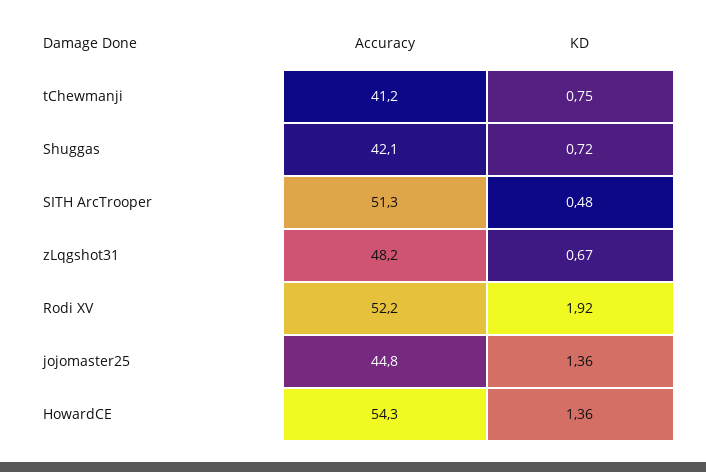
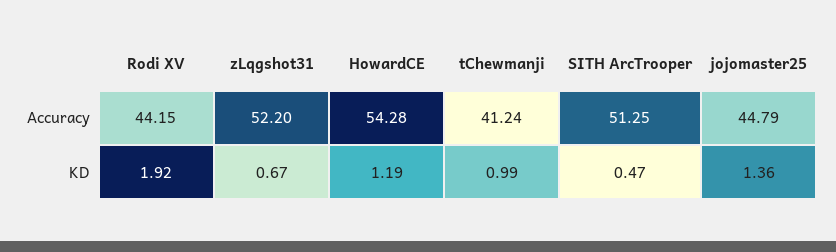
KD, tChewmanji: 0.75 -> 0.99
Accuracy, Shuggas: 42.1 -> none
KD, Shuggas: 0.72 -> none
KD, SITH ArcTrooper: 0.48 -> 0.47
Accuracy, zLqgshot31: 48.2 -> 52.2
Accuracy, Rodi XV: 52.2 -> 44.15
KD, HowardCE: 1.36 -> 1.19

